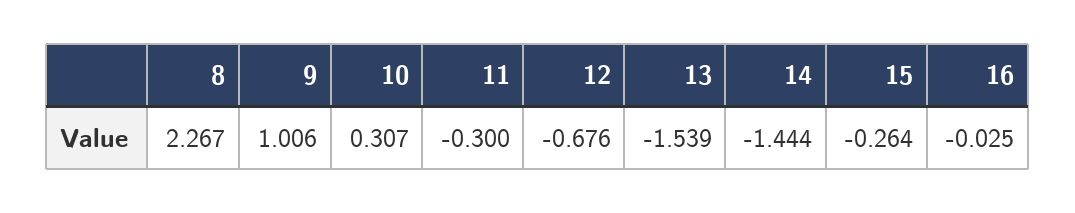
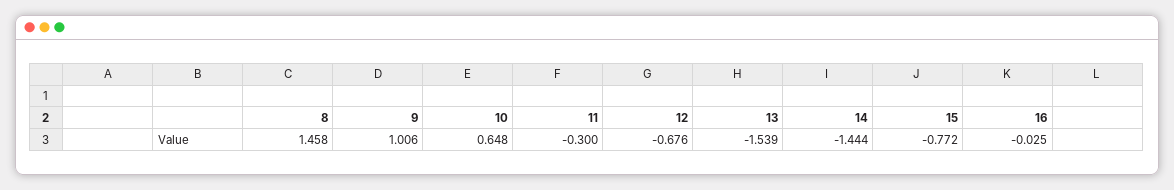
8: 2.267 -> 1.458
10: 0.307 -> 0.648
15: -0.264 -> -0.772

